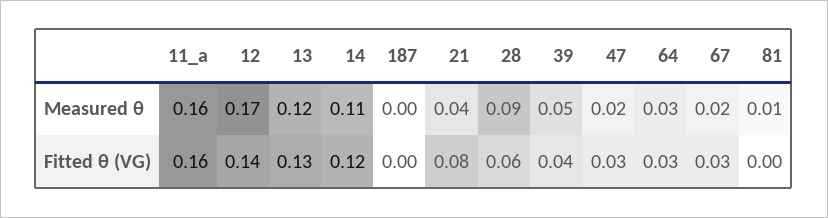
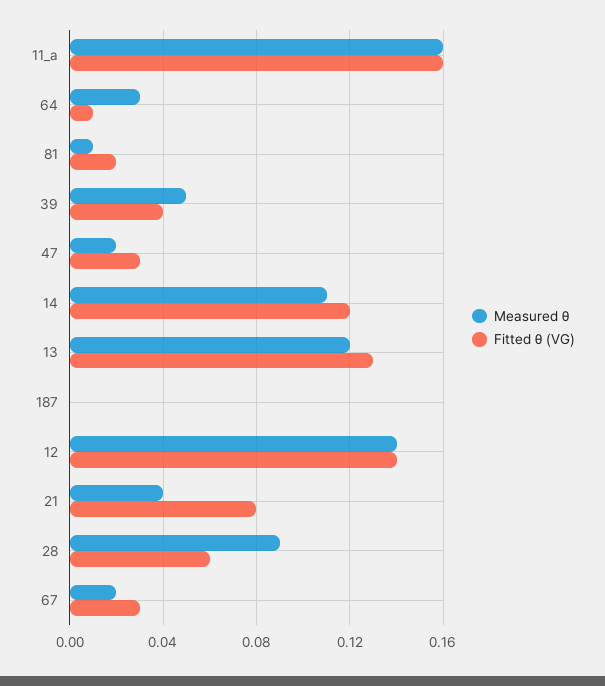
Measured θ, 12: 0.17 -> 0.14
Fitted θ (VG), 64: 0.03 -> 0.01
Fitted θ (VG), 81: 0 -> 0.02

